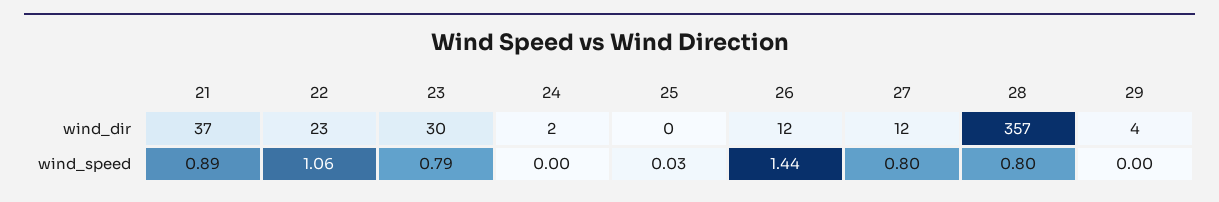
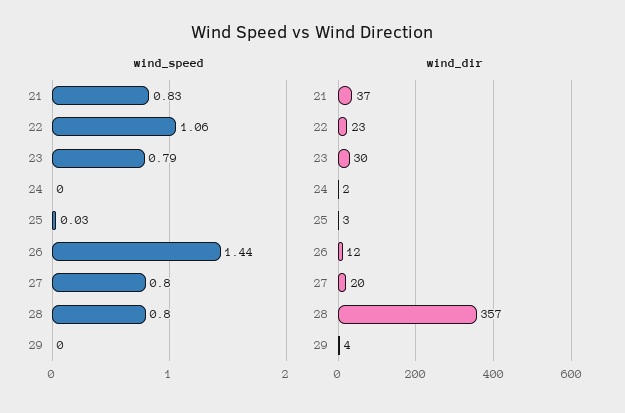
wind_dir, 25: 0 -> 3
wind_dir, 27: 12 -> 20
wind_speed, 21: 0.89 -> 0.83

